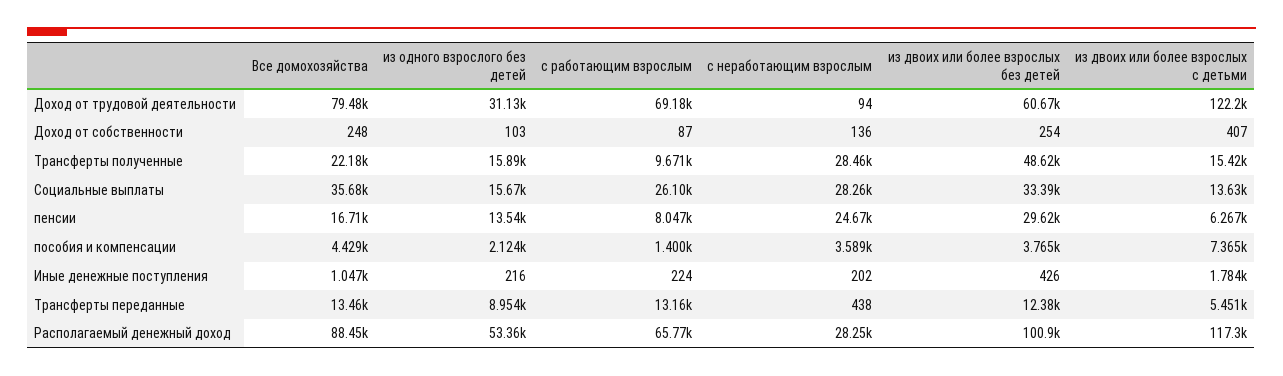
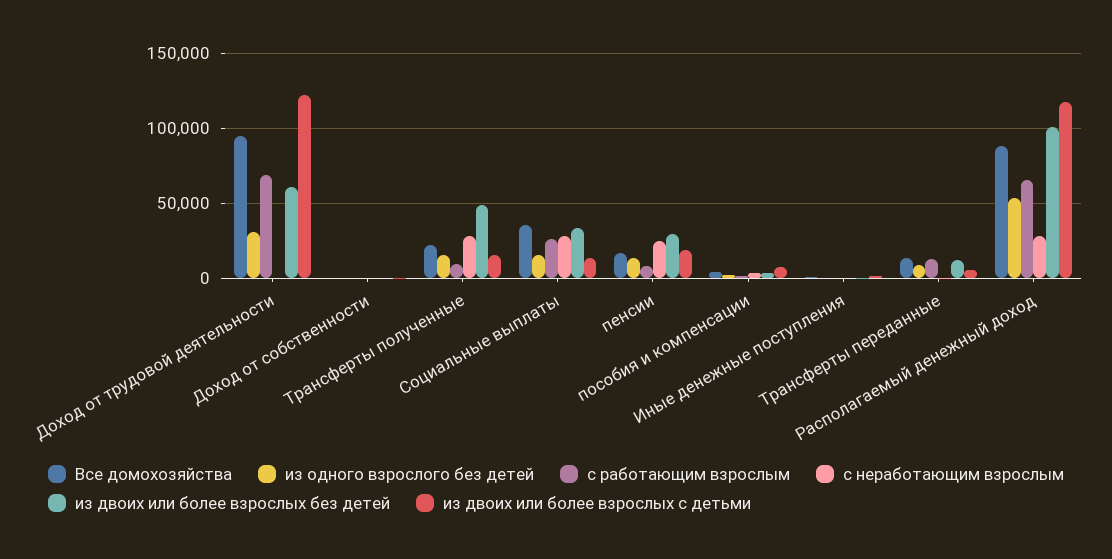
Все домохозяйства, Доход от трудовой деятельности: 79480 -> 95000
из двоих или более взрослых с детьми, пенсии: 6267 -> 20000

